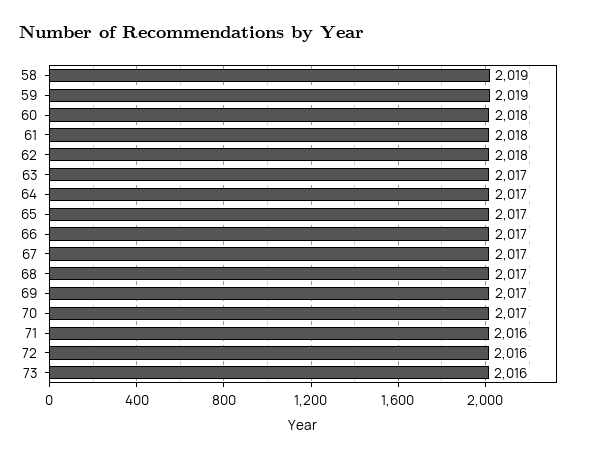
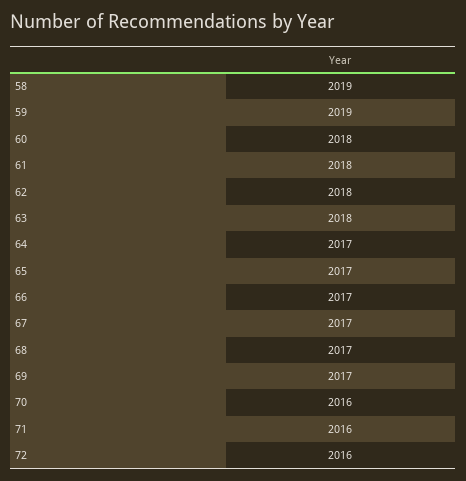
63: 2017 -> 2018
70: 2017 -> 2016
73: 2016 -> none

